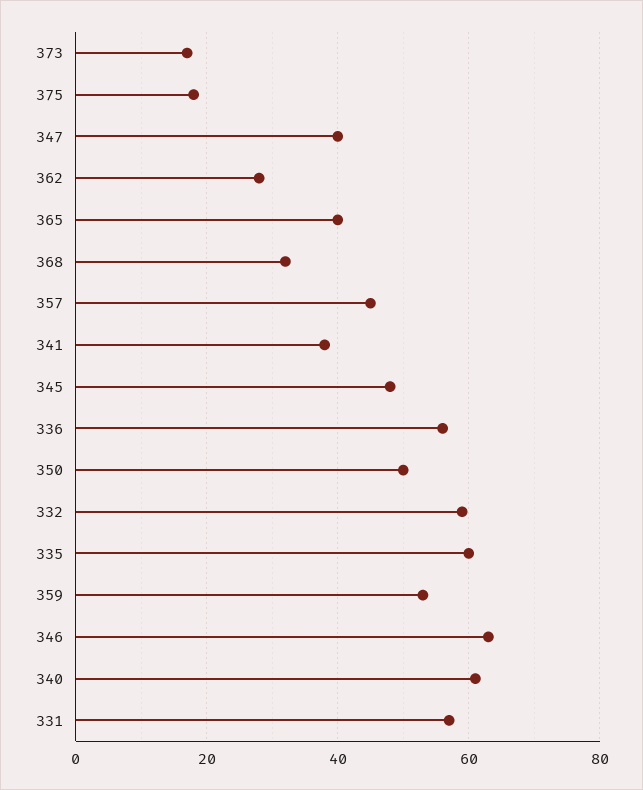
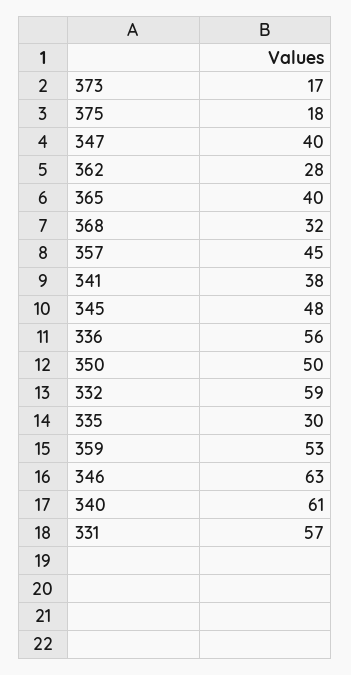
335: 60 -> 30

